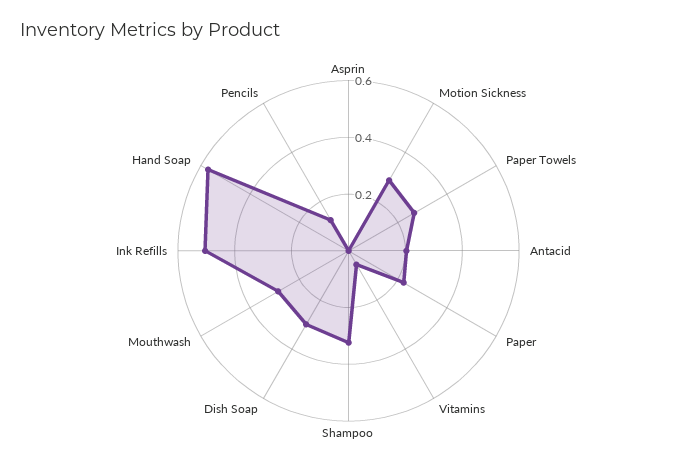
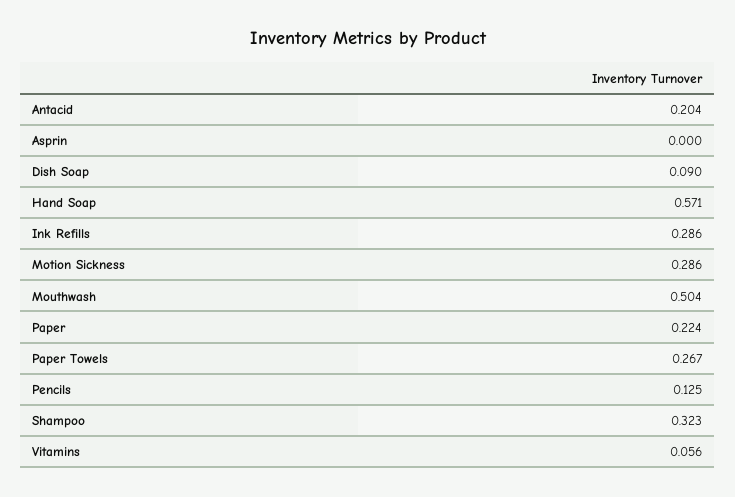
Dish Soap: 0.3 -> 0.09
Mouthwash: 0.3 -> 0.504
Ink Refills: 0.5 -> 0.286

